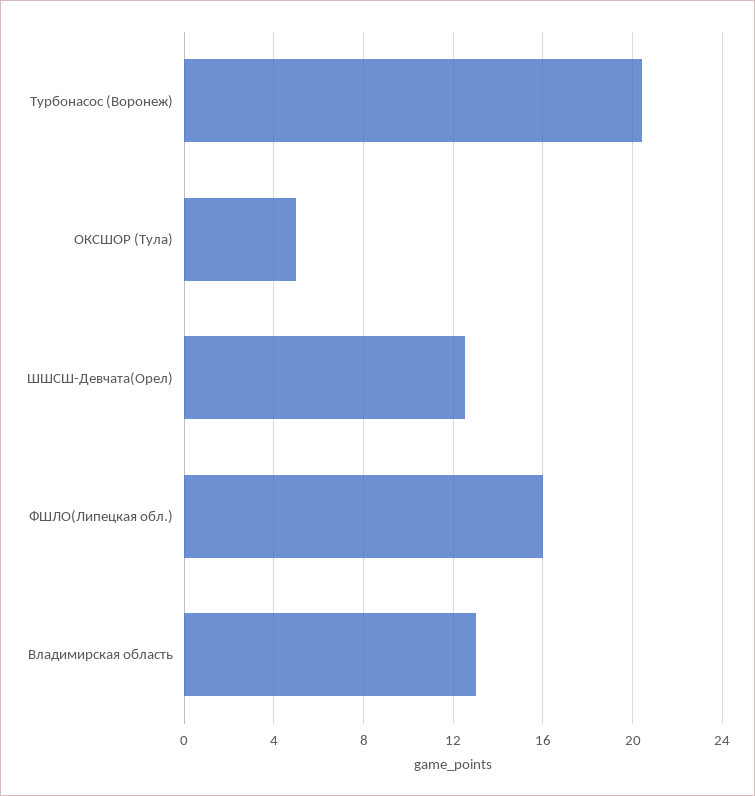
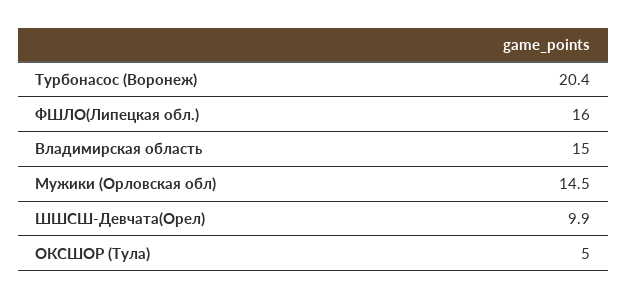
ШШСШ-Девчата(Орел): 12.5 -> 9.9
Владимирская область: 13 -> 15
Мужики (Орловская обл): none -> 14.5

